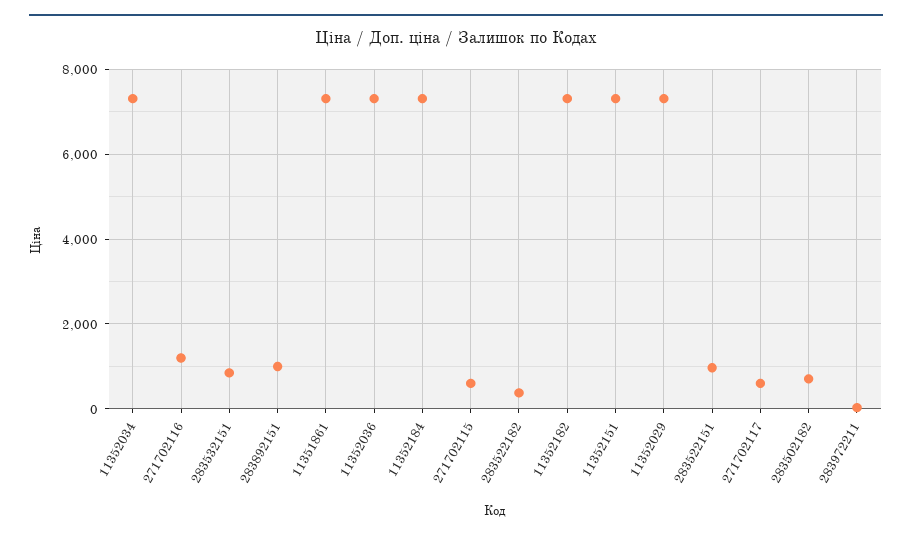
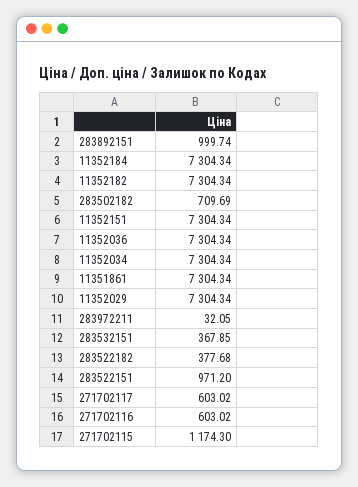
271702116: 1200 -> 603.02
283532151: 800 -> 367.85
271702115: 600 -> 1174.3

